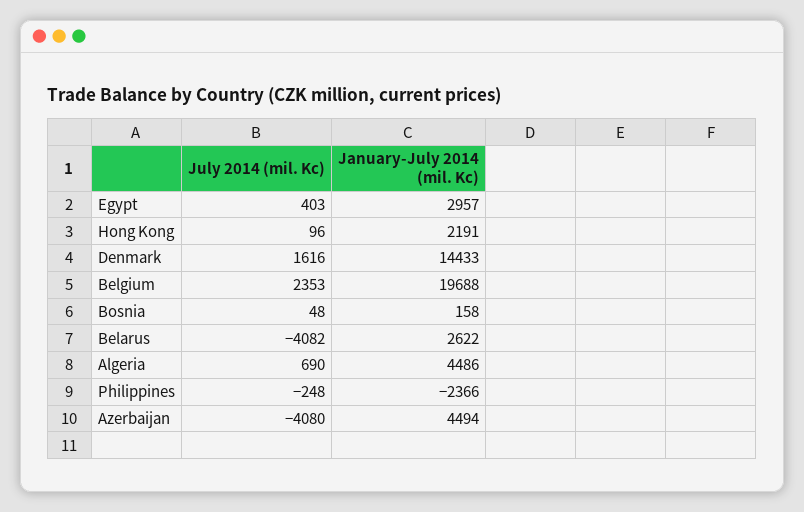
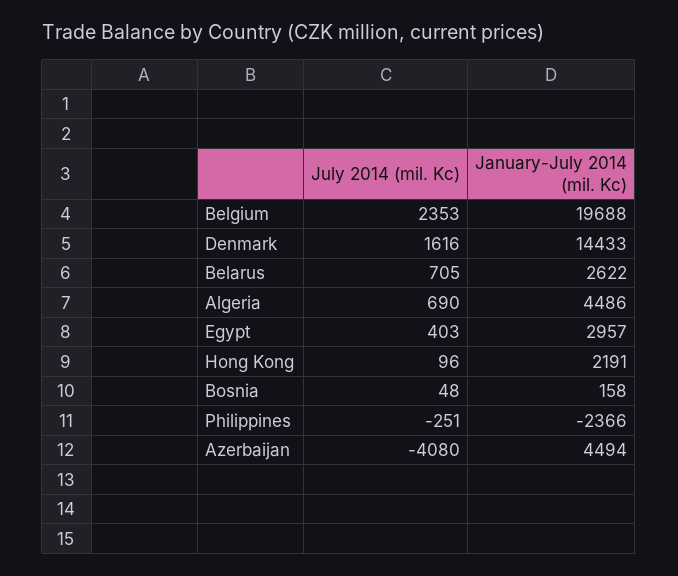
July 2014 (mil. Kc), Belarus: -4082 -> 705
July 2014 (mil. Kc), Philippines: -248 -> -251

